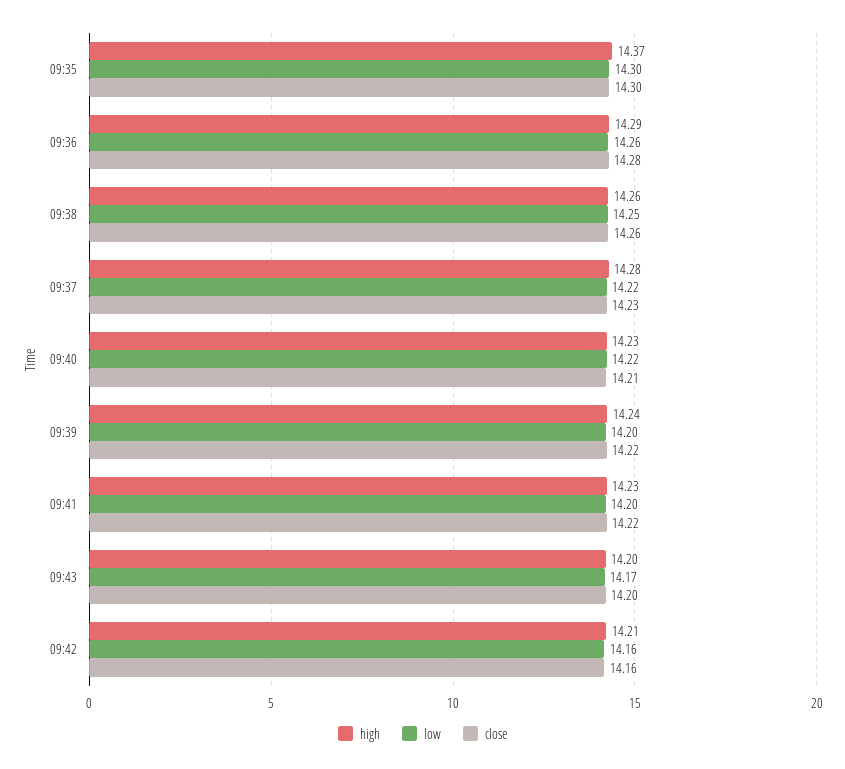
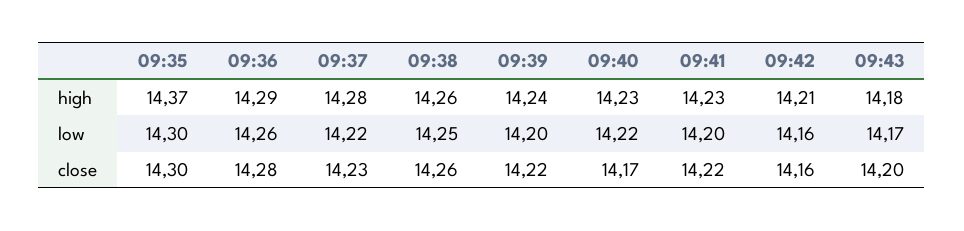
close, 09:40: 14.21 -> 14.17
high, 09:43: 14.2 -> 14.18

